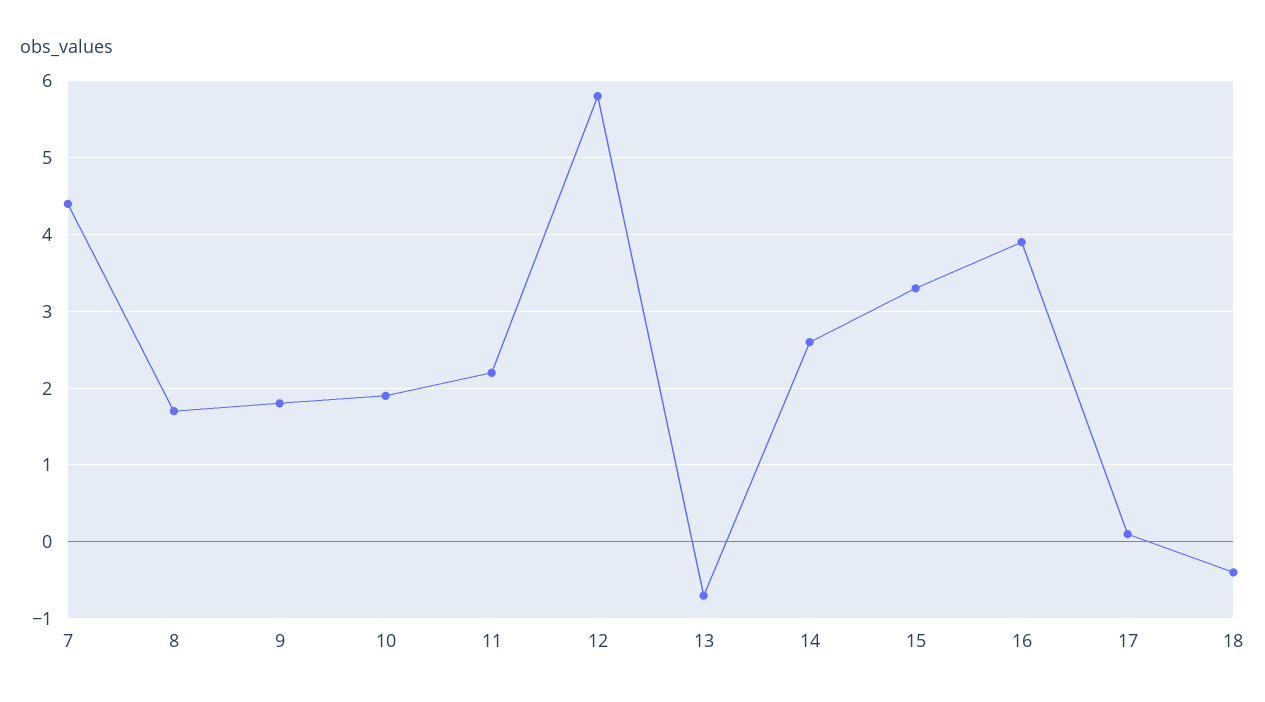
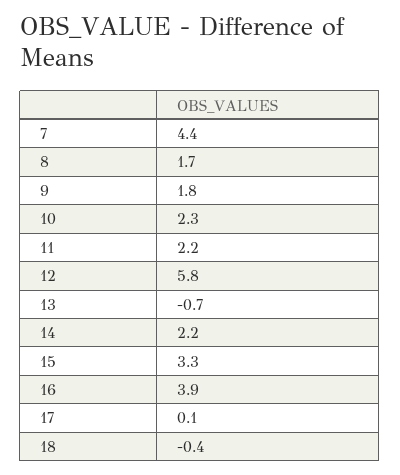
10: 1.9 -> 2.3
14: 2.6 -> 2.2

